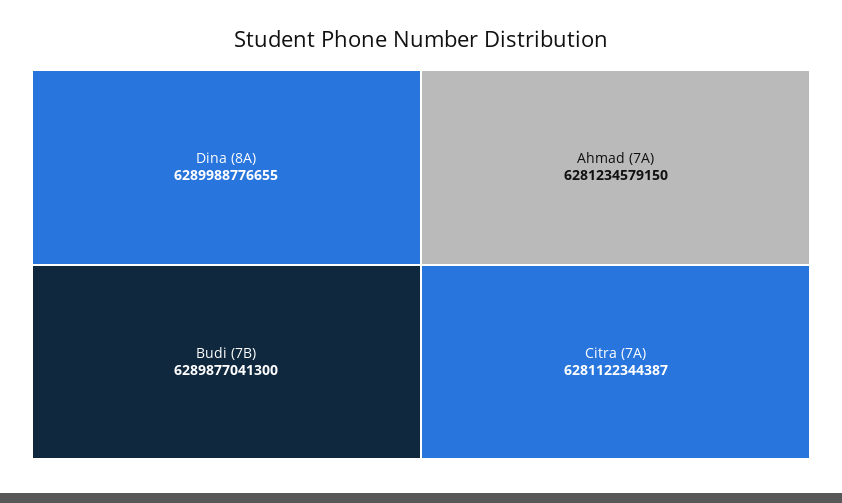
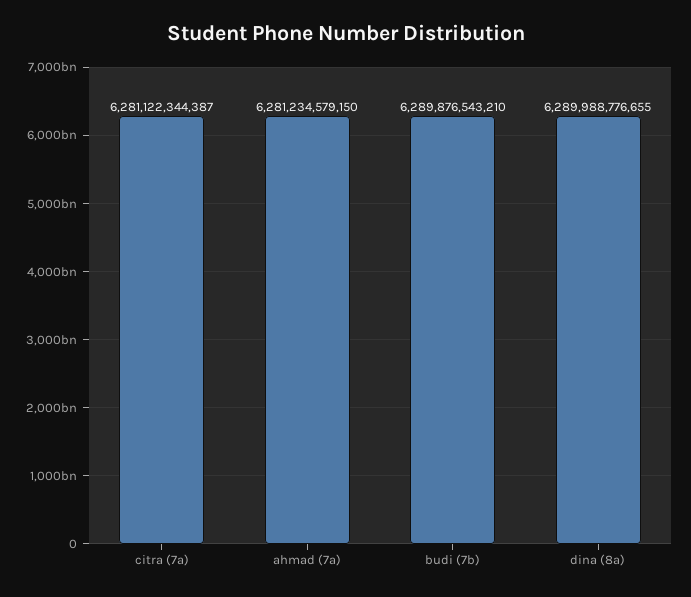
Budi (7B): 6289877041300 -> 6289876543210

